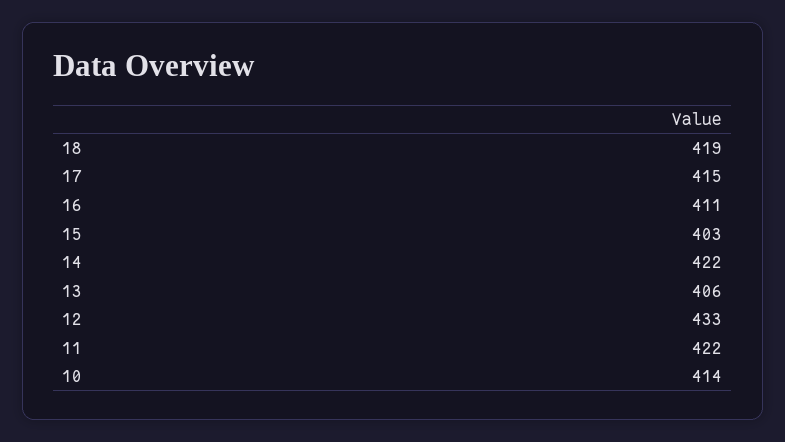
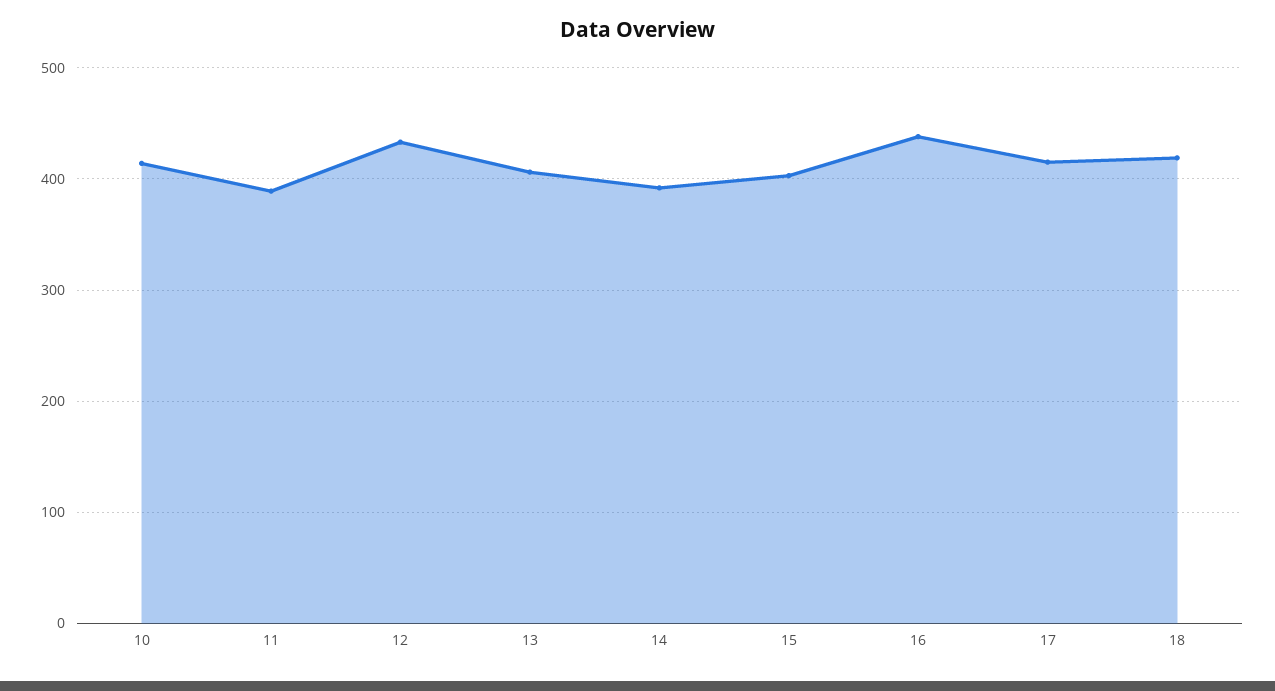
16: 411 -> 440
14: 422 -> 390
11: 422 -> 390

